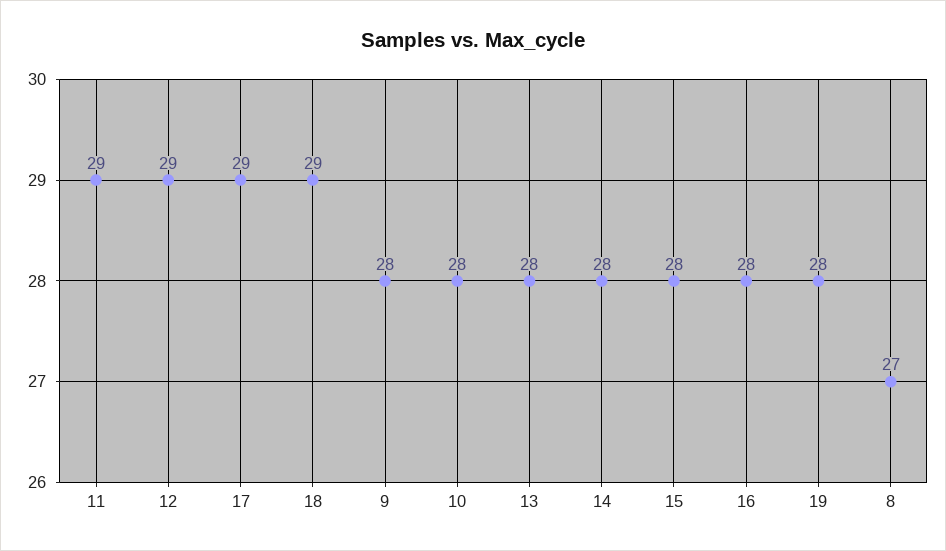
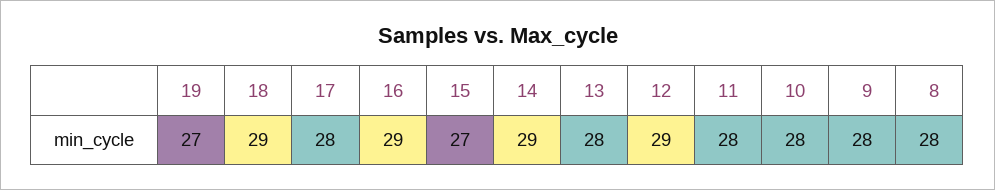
11: 29 -> 28
17: 29 -> 28
14: 28 -> 29
15: 28 -> 27
16: 28 -> 29
19: 28 -> 27
8: 27 -> 28

